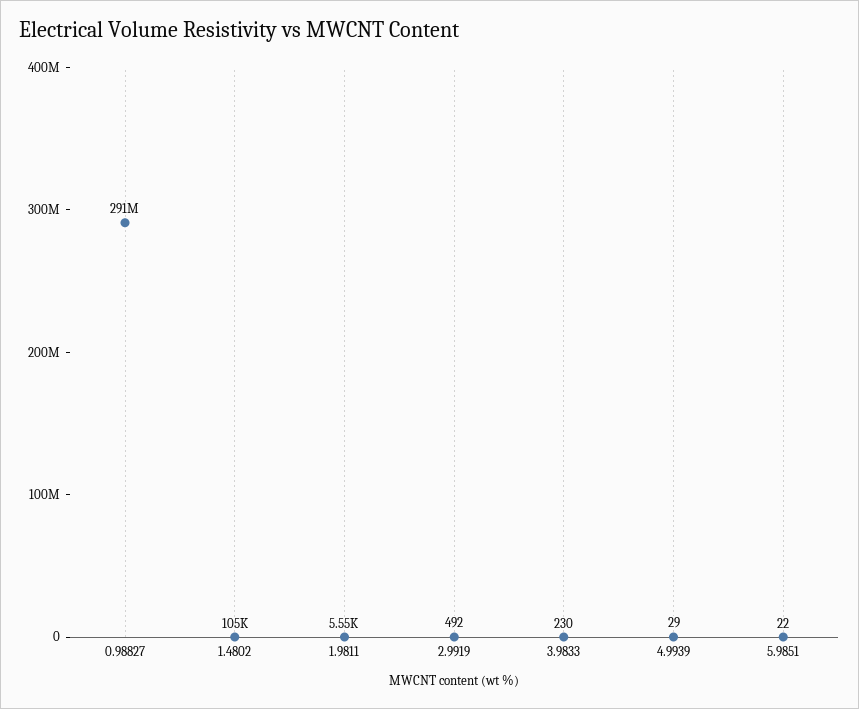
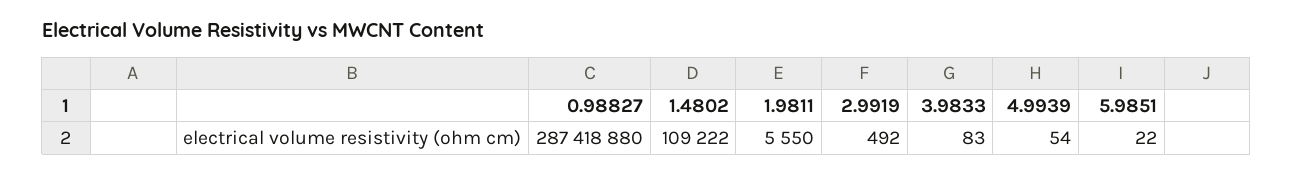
0.98827: 291000000 -> 287418880
1.4802: 105000 -> 109222
3.9833: 230 -> 83
4.9939: 29 -> 54

